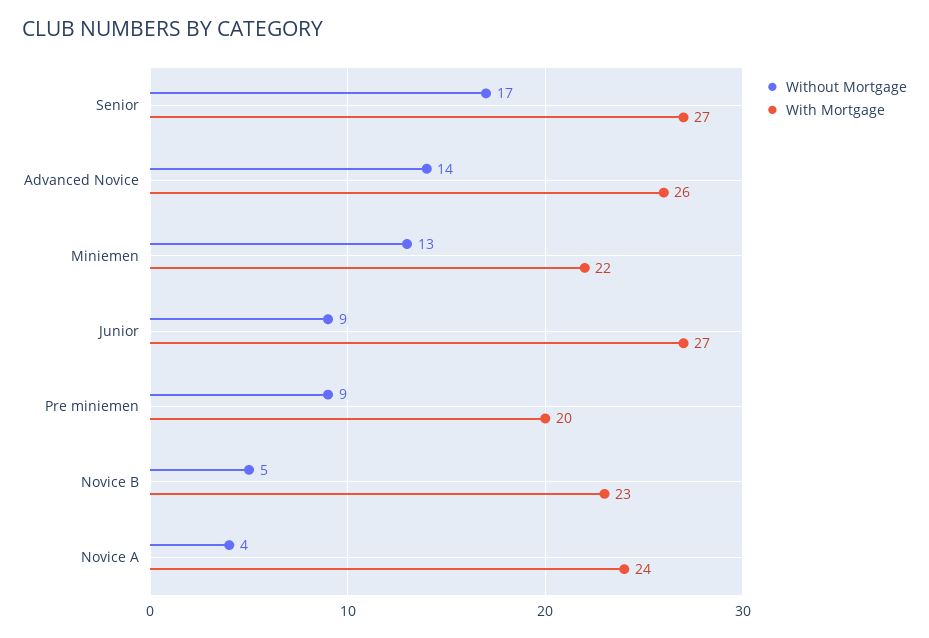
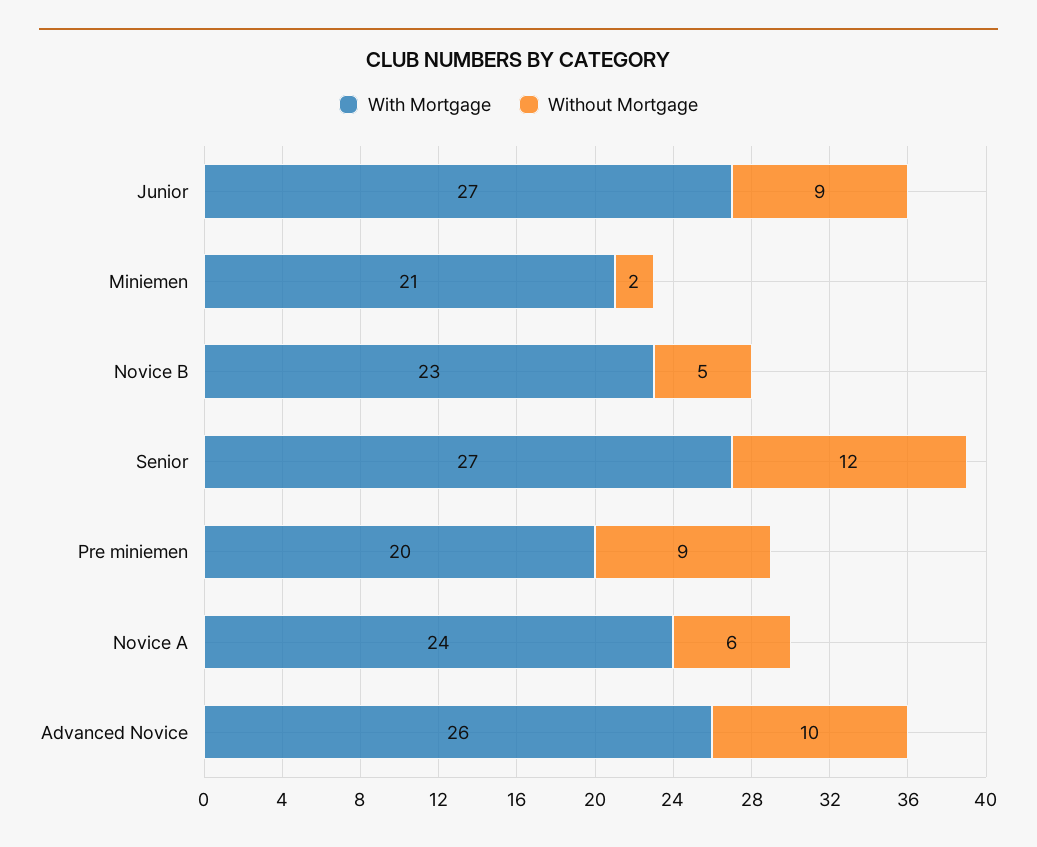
Without Mortgage, Senior: 17 -> 12
Without Mortgage, Advanced Novice: 14 -> 10
Without Mortgage, Miniemen: 13 -> 2
With Mortgage, Miniemen: 22 -> 21
Without Mortgage, Novice A: 4 -> 6

